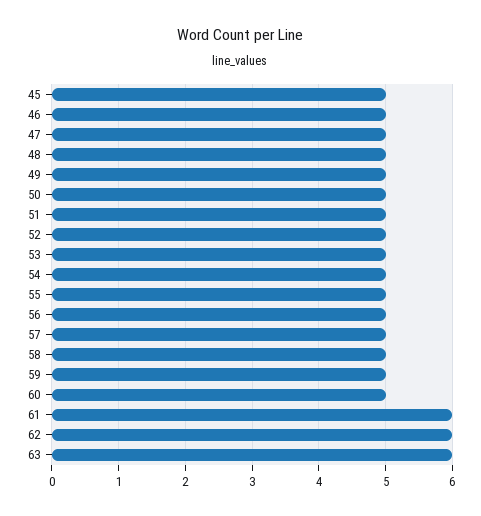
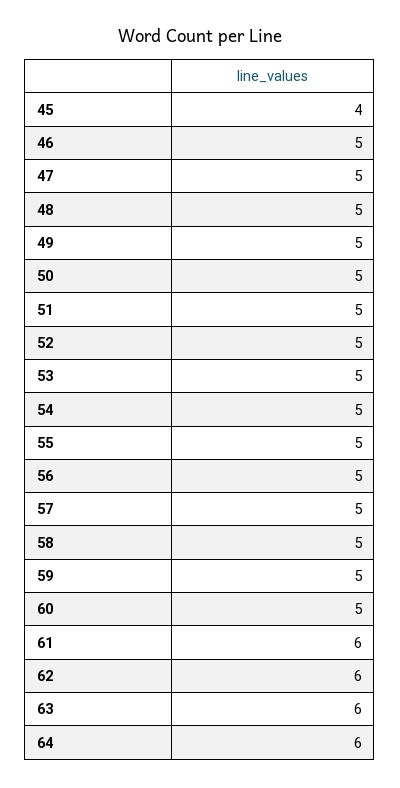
45: 5 -> 4
64: none -> 6

